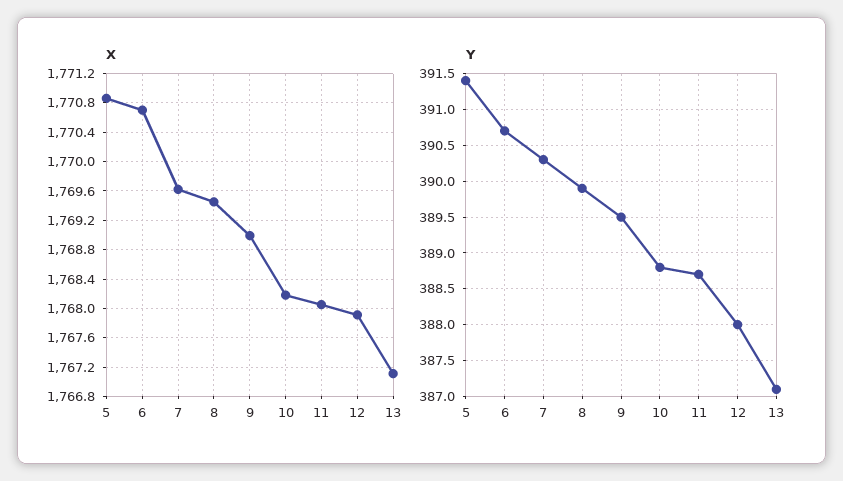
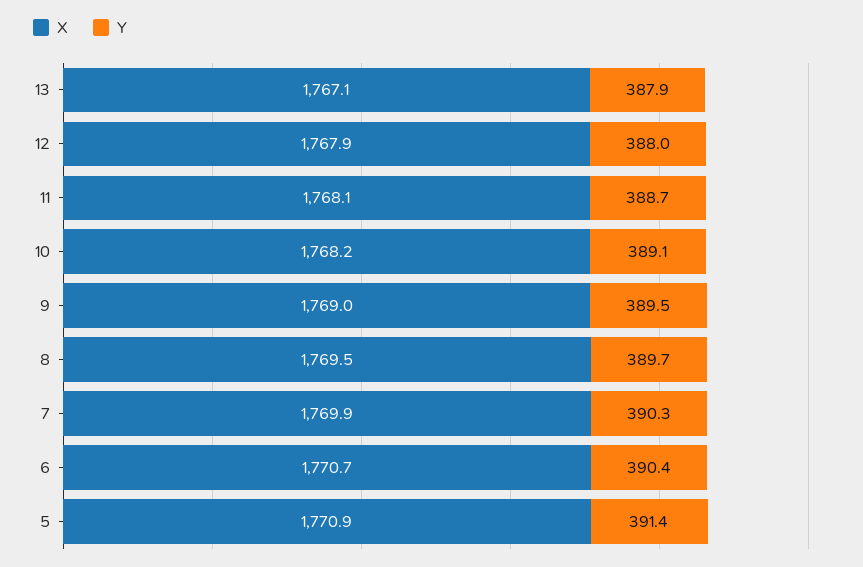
X, 7: 1769.6 -> 1769.9
Y, 6: 390.7 -> 390.4
Y, 8: 389.9 -> 389.7
Y, 10: 388.8 -> 389.1
Y, 13: 387.1 -> 387.9

